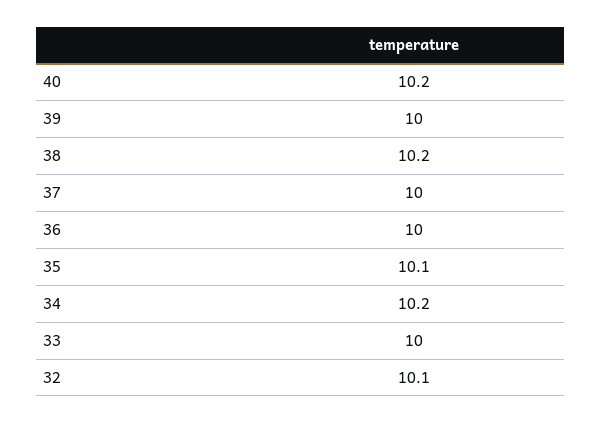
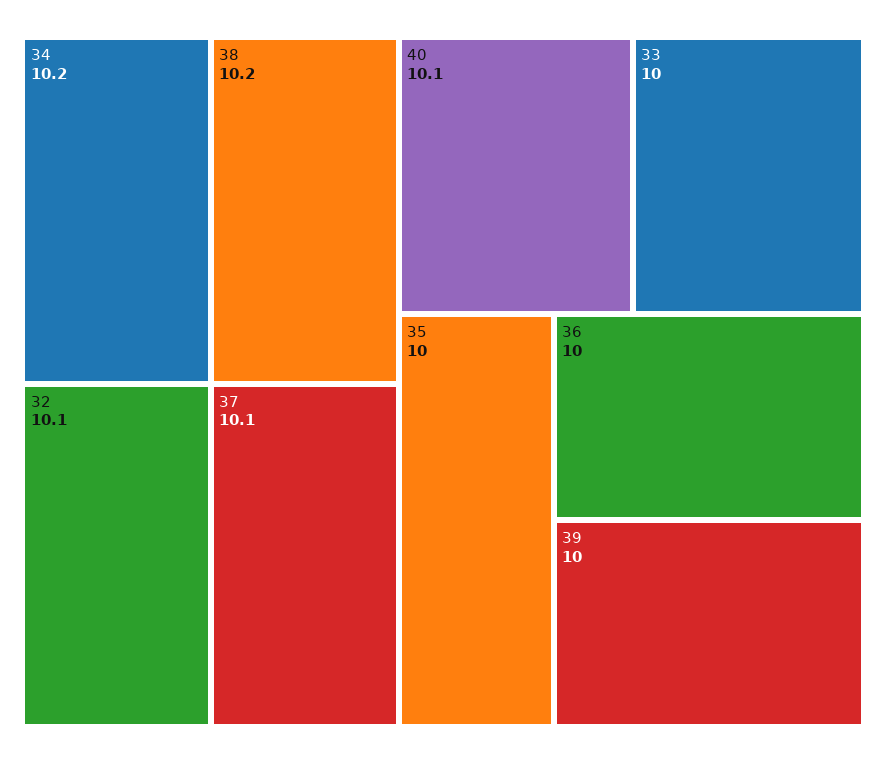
40: 10.2 -> 10.1
37: 10 -> 10.1
35: 10.1 -> 10

